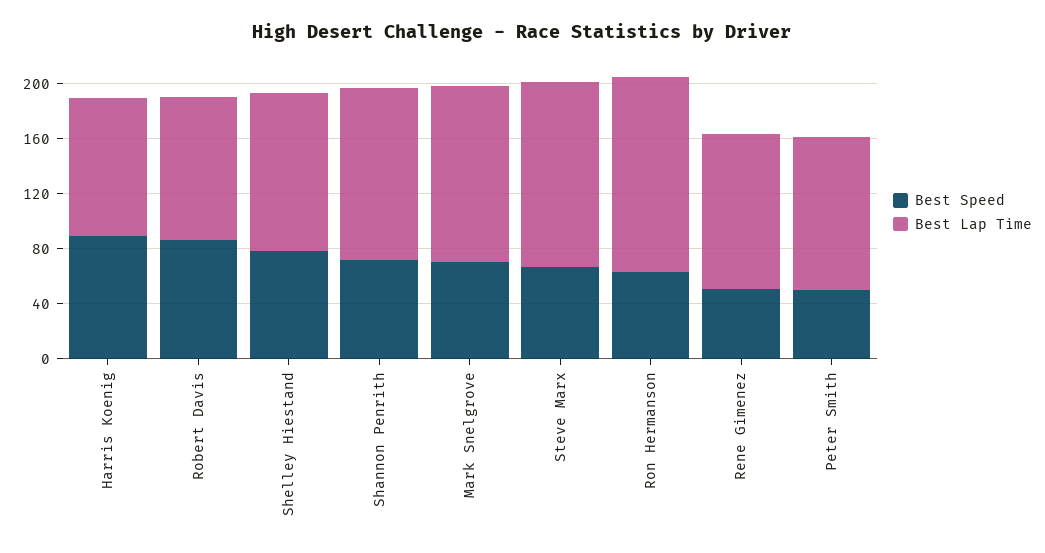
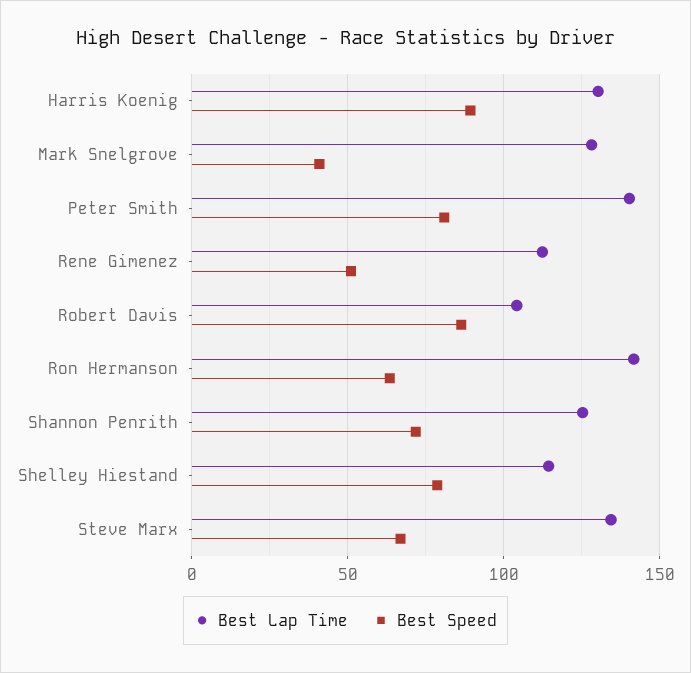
Best Lap Time, Harris Koenig: 100 -> 130
Best Speed, Mark Snelgrove: 70 -> 40
Best Speed, Peter Smith: 50 -> 80
Best Lap Time, Peter Smith: 110 -> 140

